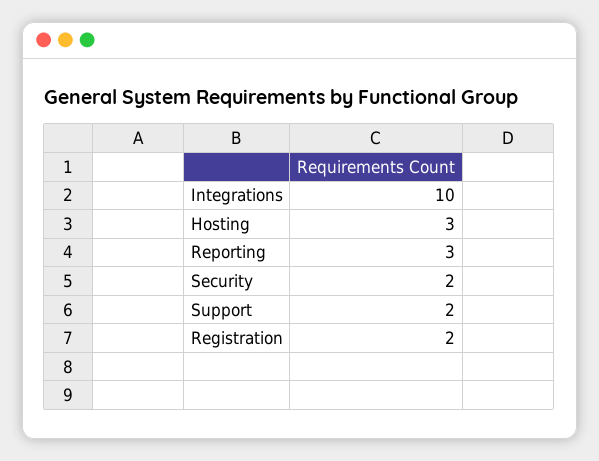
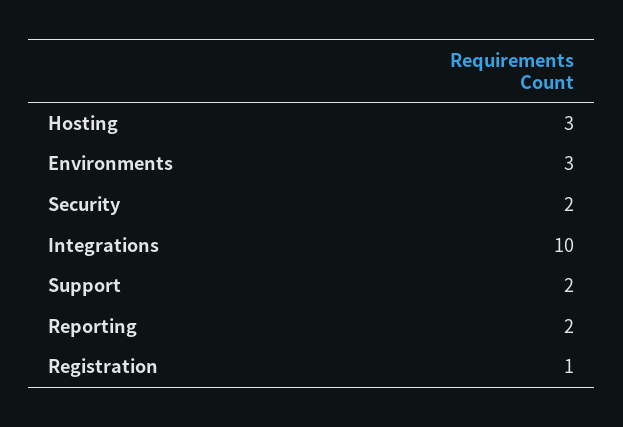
Reporting: 3 -> 2
Registration: 2 -> 1
Environments: none -> 3

